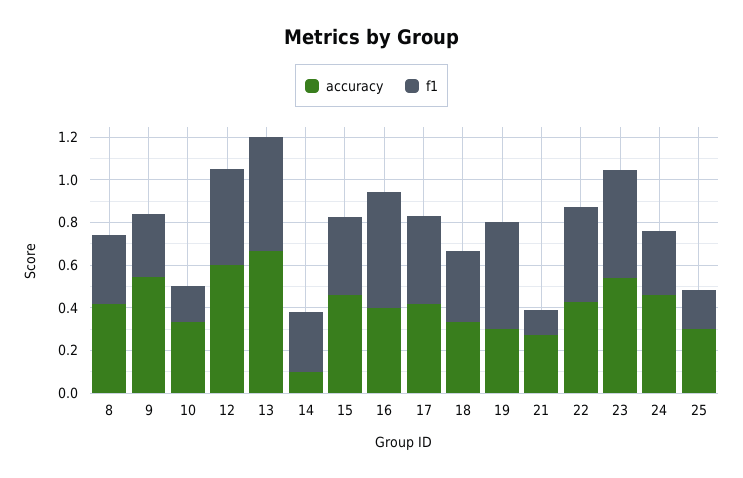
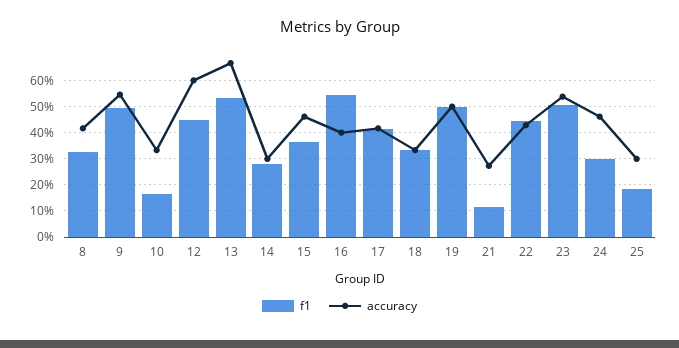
f1, 9: 0.3 -> 0.5
accuracy, 14: 0.1 -> 0.3
accuracy, 19: 0.3 -> 0.5

